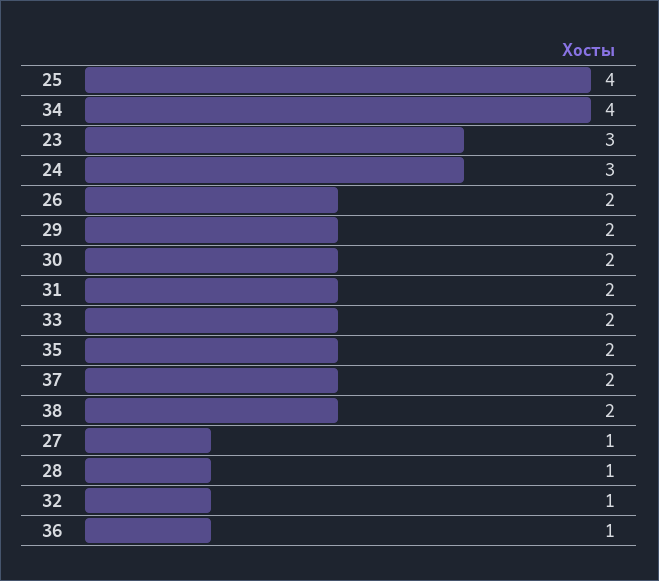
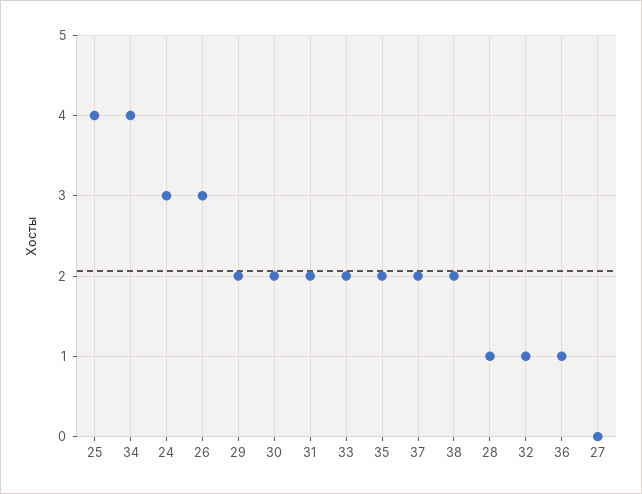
23: 3 -> none
26: 2 -> 3
27: 1 -> 0

